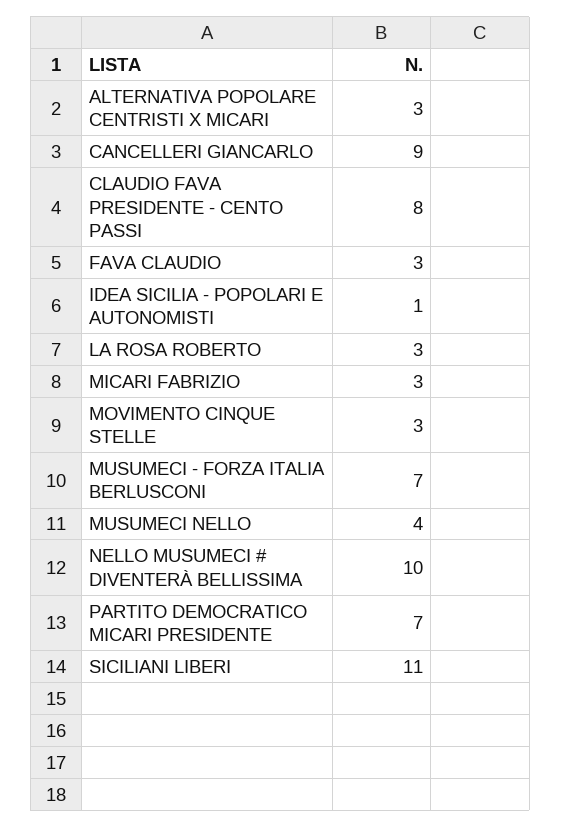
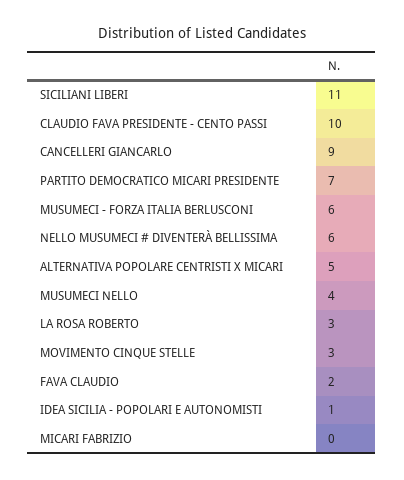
ALTERNATIVA POPOLARE CENTRISTI X MICARI: 3 -> 5
CLAUDIO FAVA PRESIDENTE - CENTO PASSI: 8 -> 10
FAVA CLAUDIO: 3 -> 2
MICARI FABRIZIO: 3 -> 0
MUSUMECI - FORZA ITALIA BERLUSCONI: 7 -> 6
NELLO MUSUMECI # DIVENTERÀ BELLISSIMA: 10 -> 6

